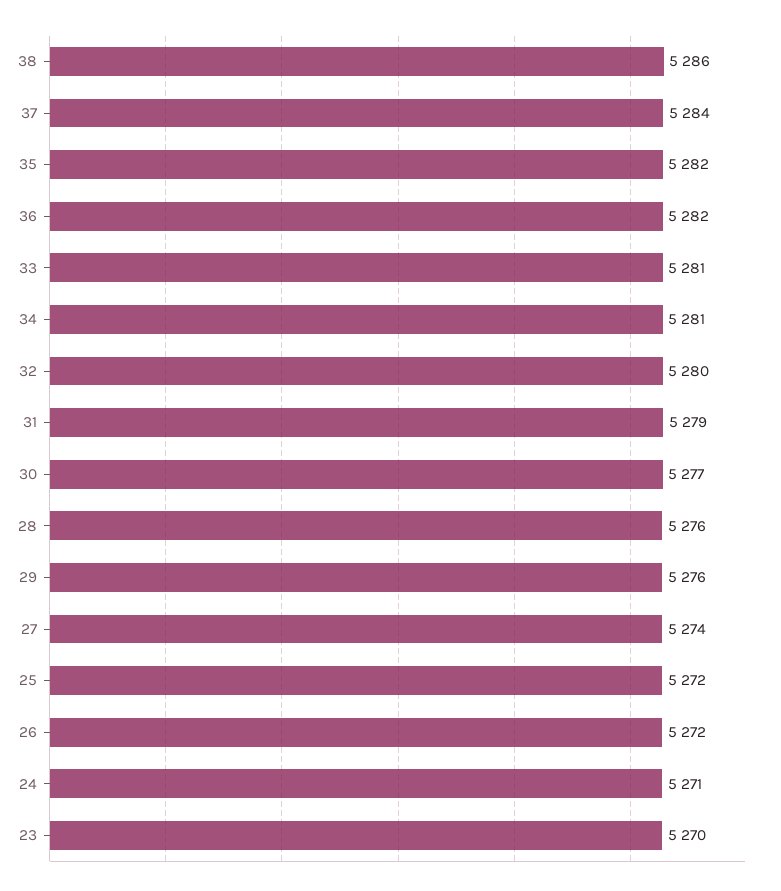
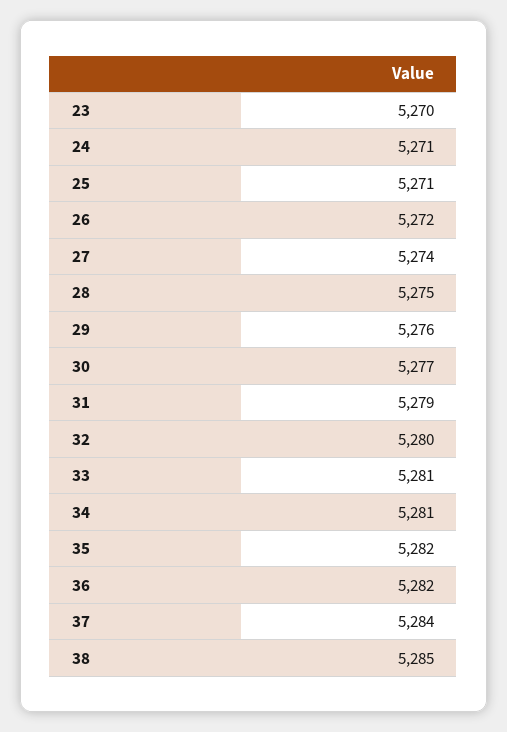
38: 5286 -> 5285
28: 5276 -> 5275
25: 5272 -> 5271

